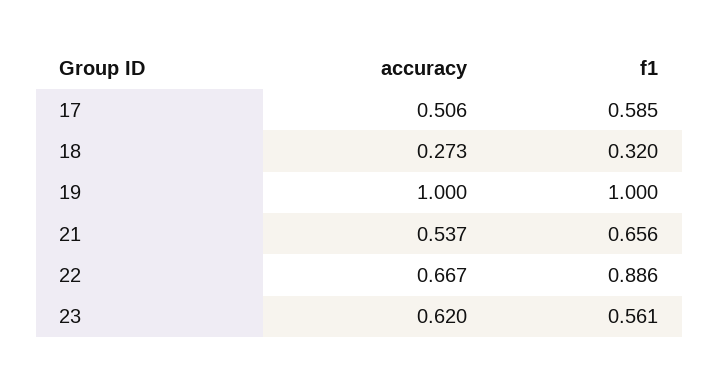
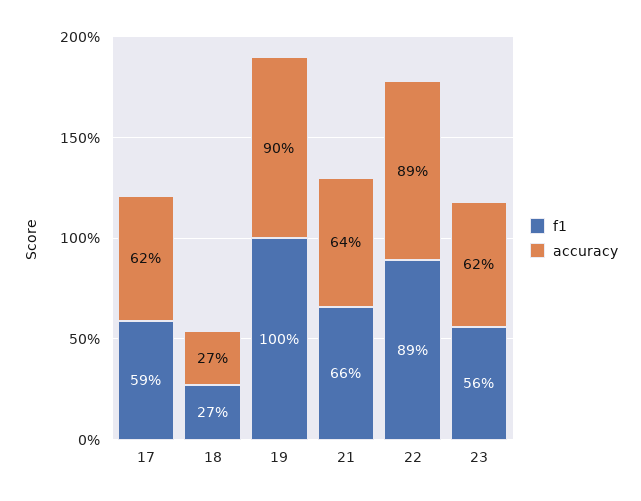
accuracy, 17: 0.506 -> 0.62
f1, 18: 0.32 -> 0.27
accuracy, 19: 1 -> 0.9
accuracy, 21: 0.537 -> 0.64
accuracy, 22: 0.667 -> 0.89

